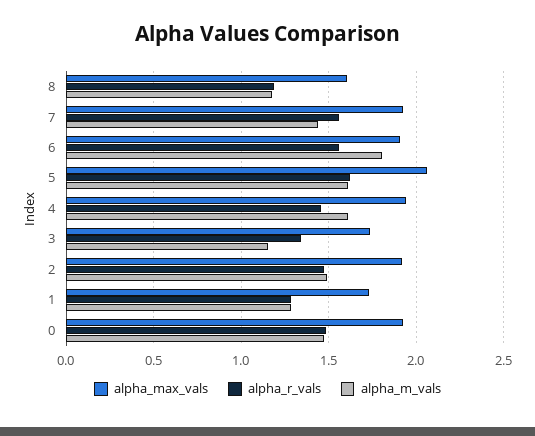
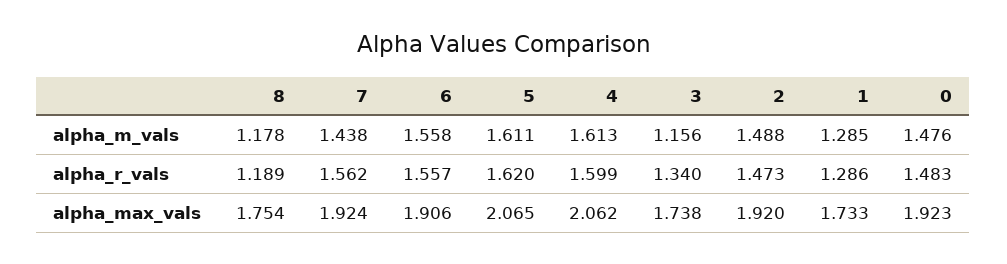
alpha_max_vals, 8: 1.6 -> 1.754
alpha_m_vals, 6: 1.8 -> 1.558
alpha_max_vals, 4: 1.95 -> 2.062
alpha_r_vals, 4: 1.45 -> 1.599

